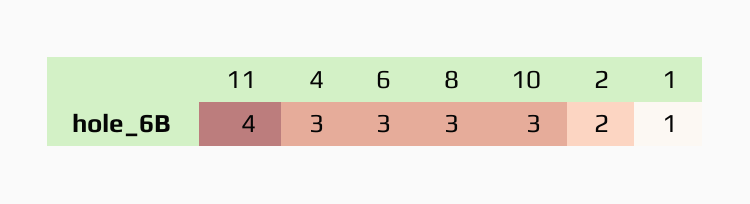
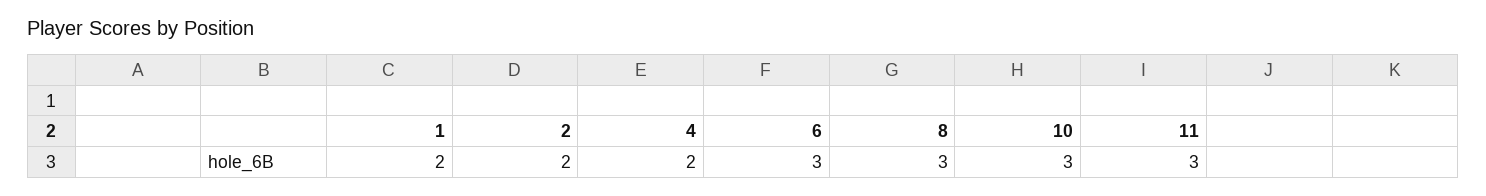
11: 4 -> 3
4: 3 -> 2
1: 1 -> 2

